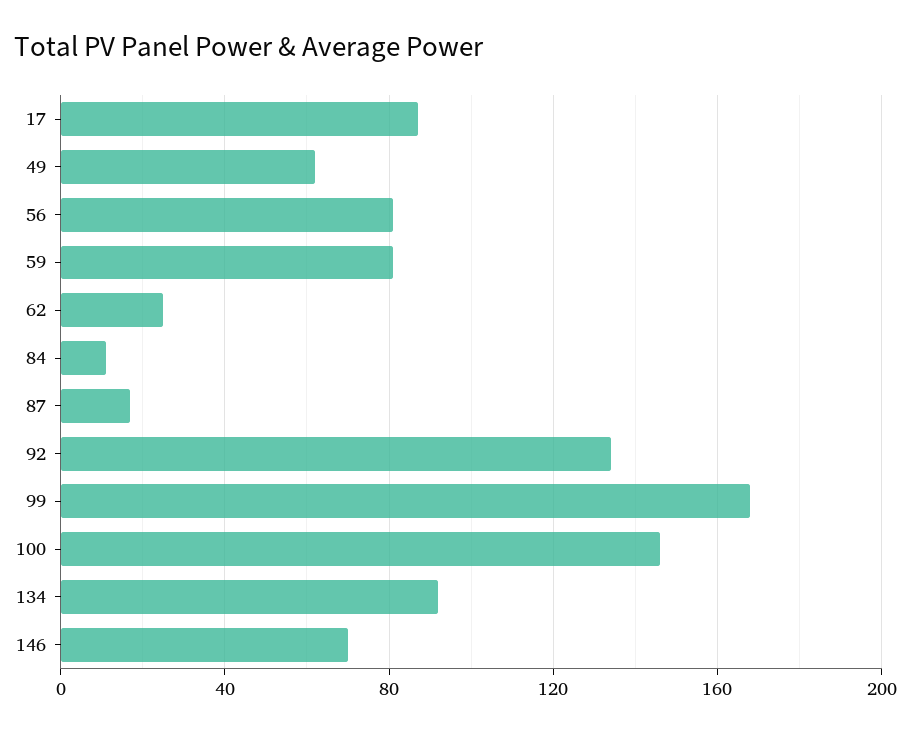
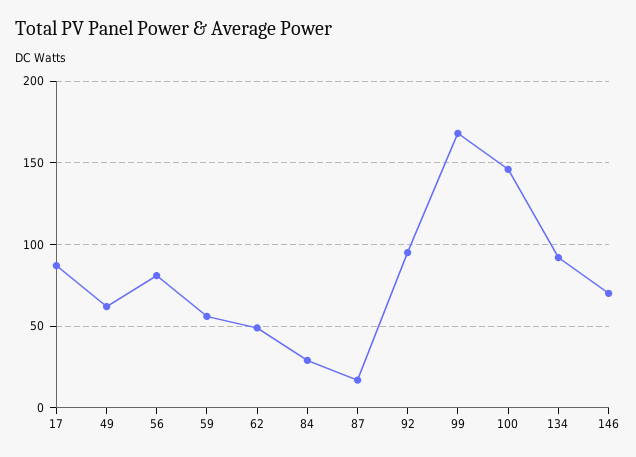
59: 80 -> 55
62: 25 -> 50
84: 10 -> 30
92: 135 -> 95

